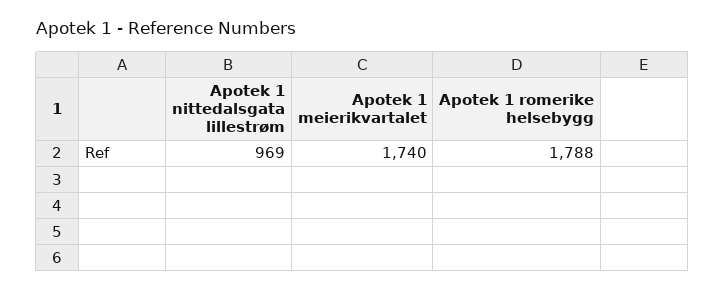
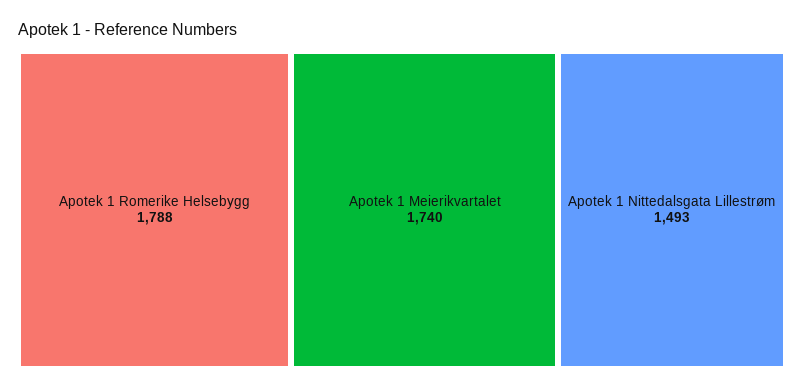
Apotek 1 nittedalsgata lillestrøm: 969 -> 1493

